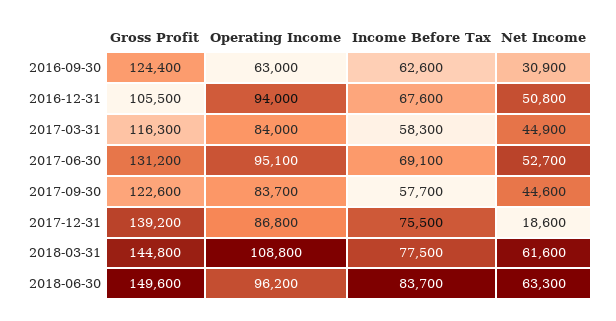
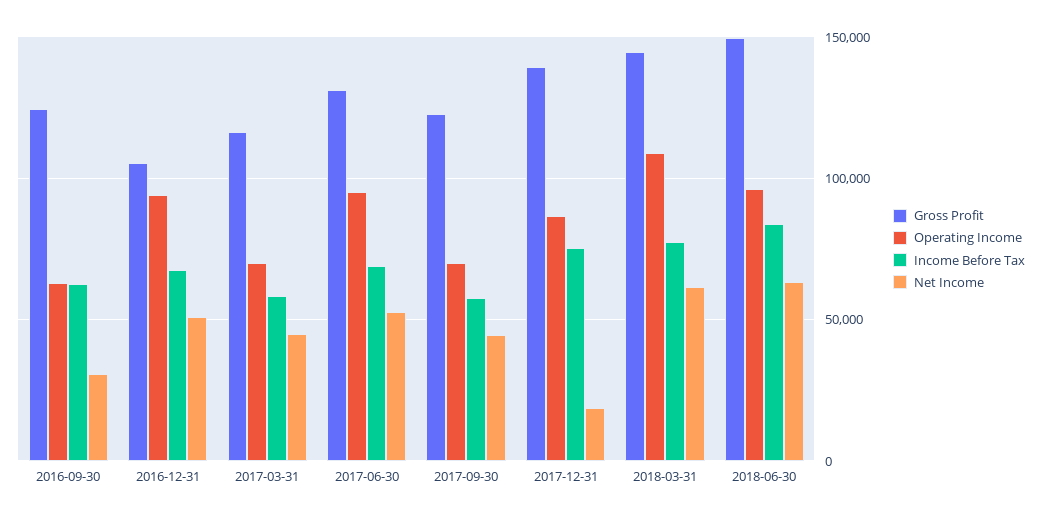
Operating Income, 2017-03-31: 84000 -> 70000
Operating Income, 2017-09-30: 83700 -> 70000

